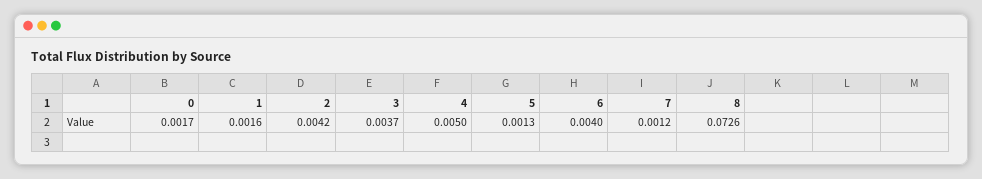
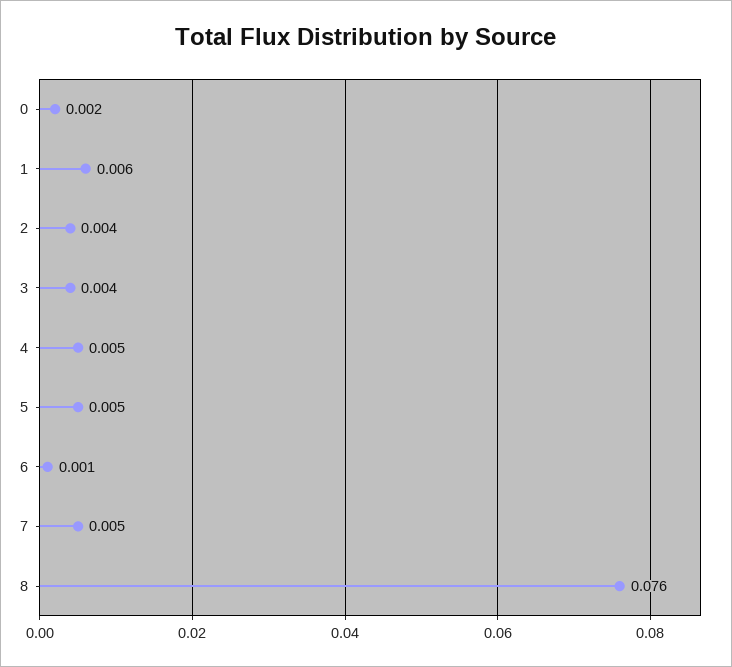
1: 0.0016 -> 0.006
5: 0.0013 -> 0.005
6: 0.004 -> 0.001
7: 0.0012 -> 0.005
8: 0.0726 -> 0.076

